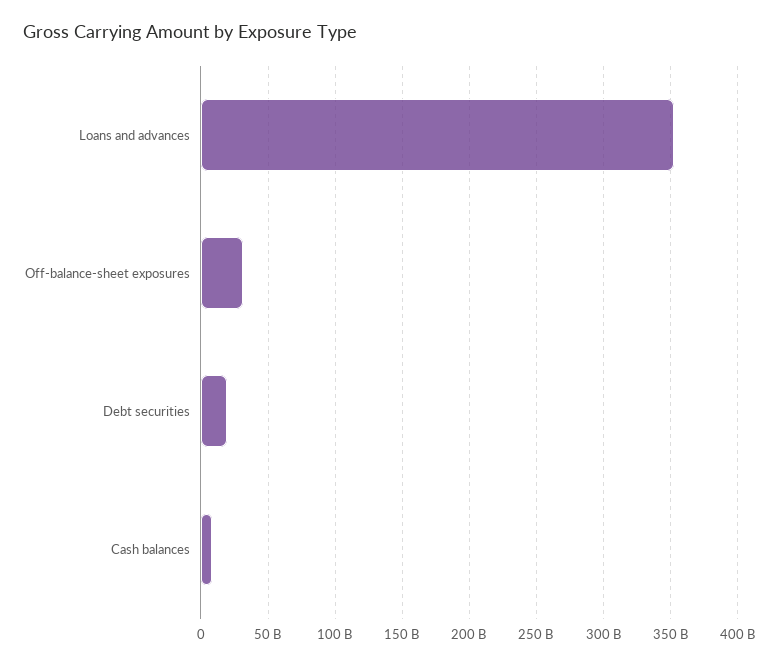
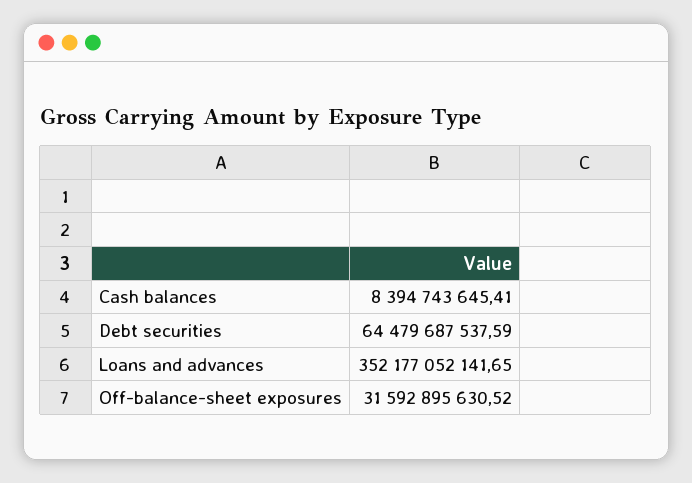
Debt securities: 20000000000 -> 64479687537.59

